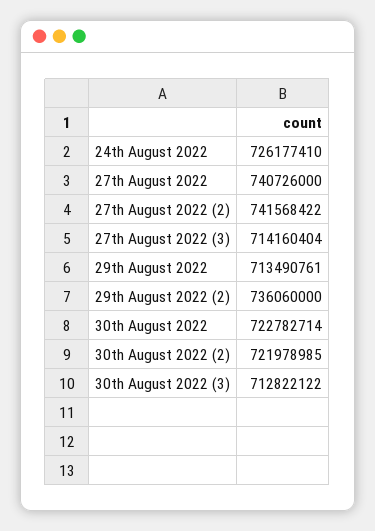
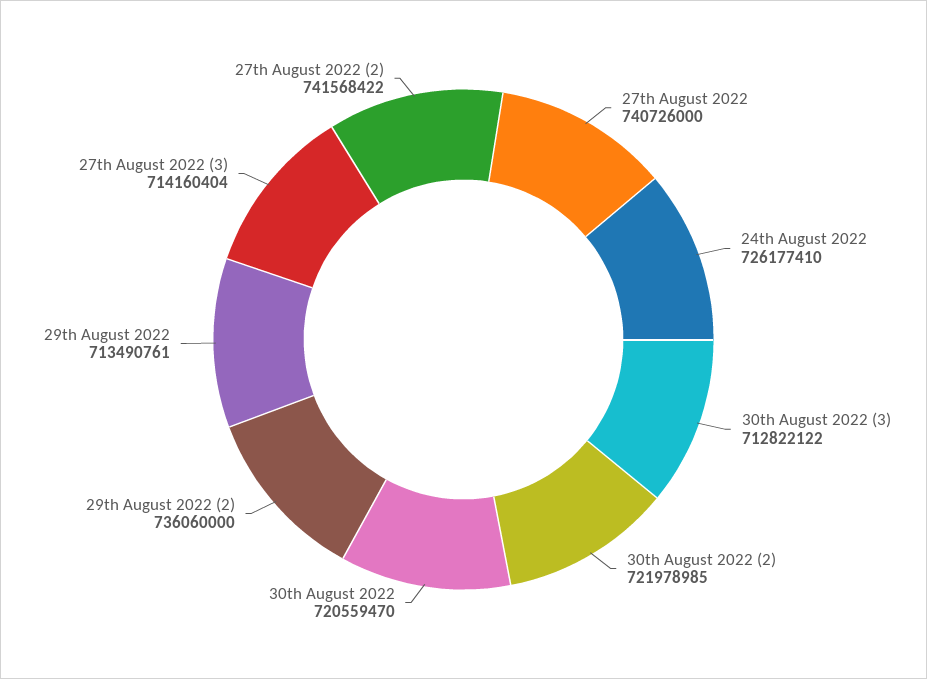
30th August 2022: 722782714 -> 720559470

